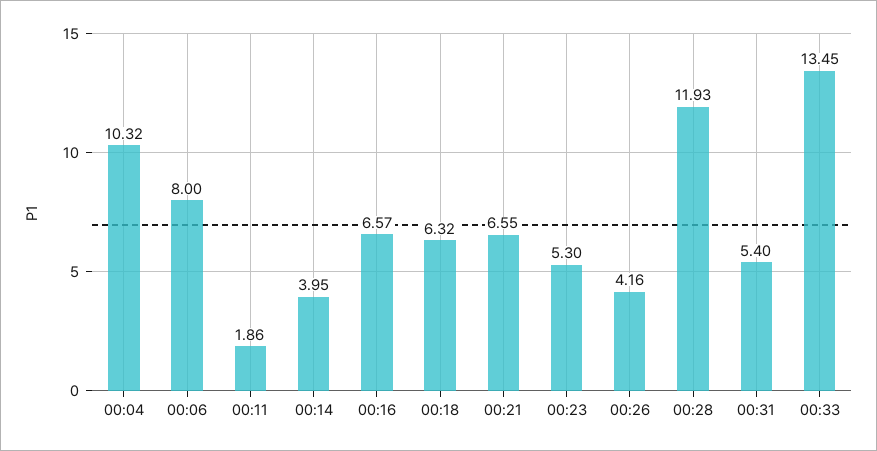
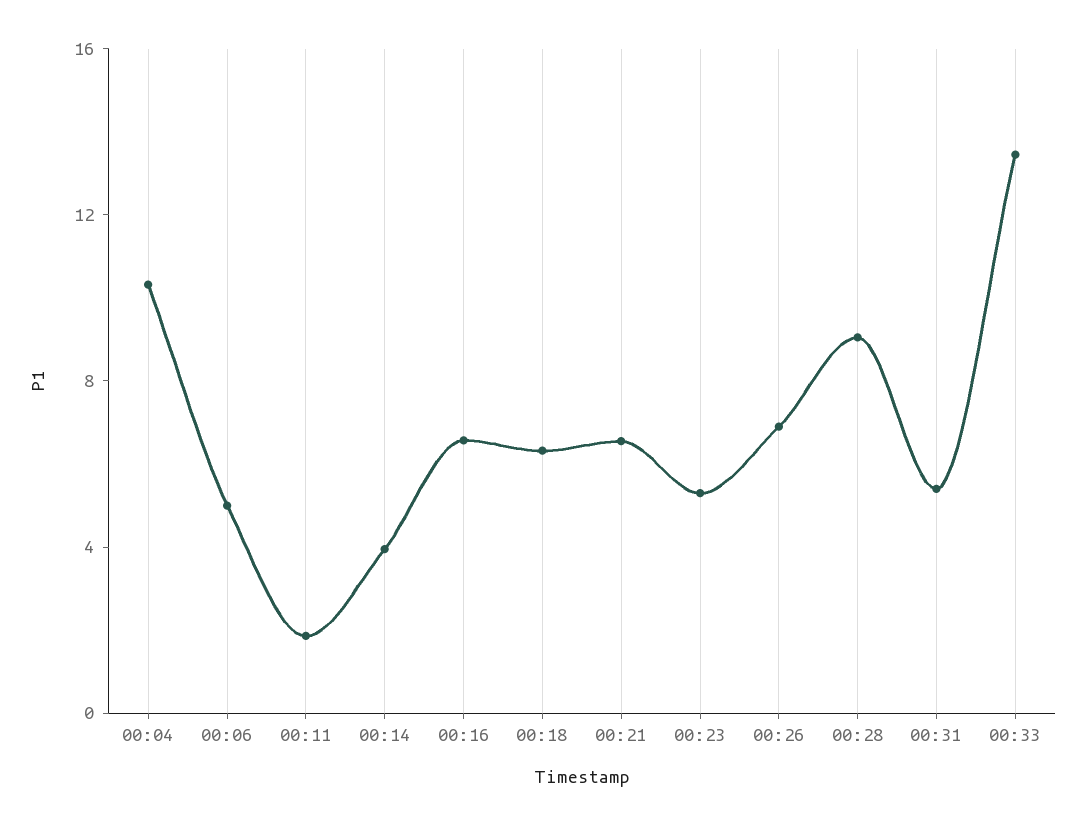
00:06: 8 -> 5
00:26: 4.16 -> 7
00:28: 11.93 -> 9

